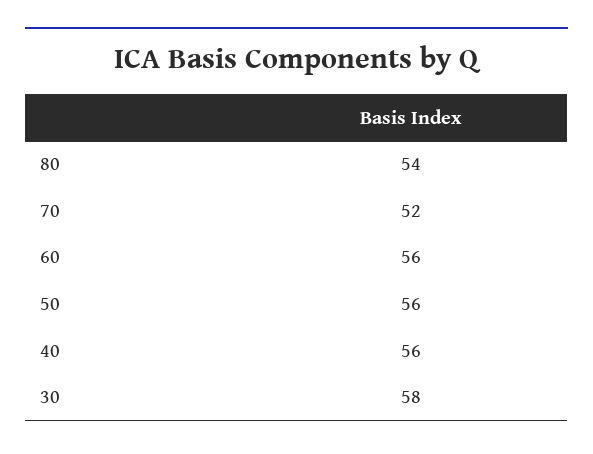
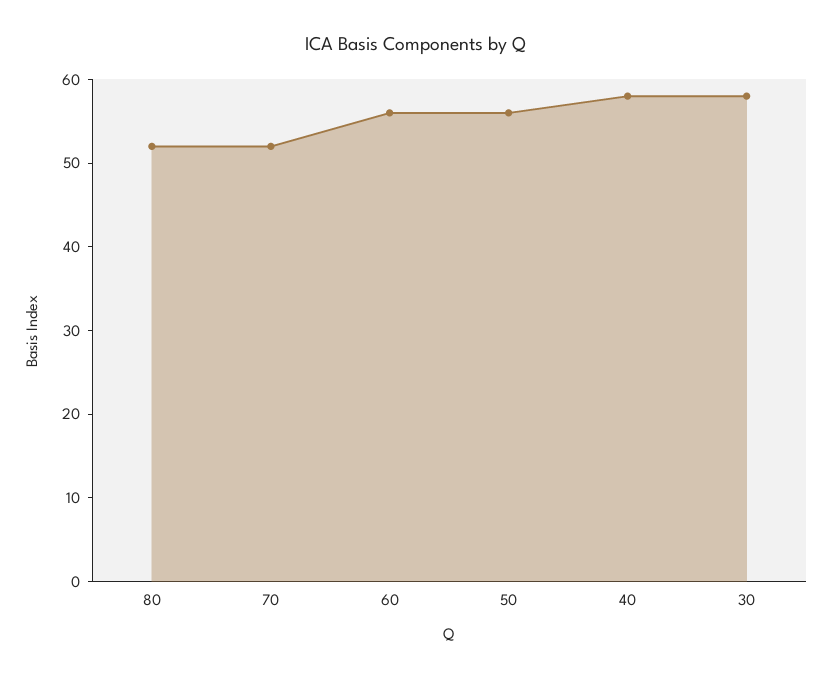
80: 54 -> 52
40: 56 -> 58

